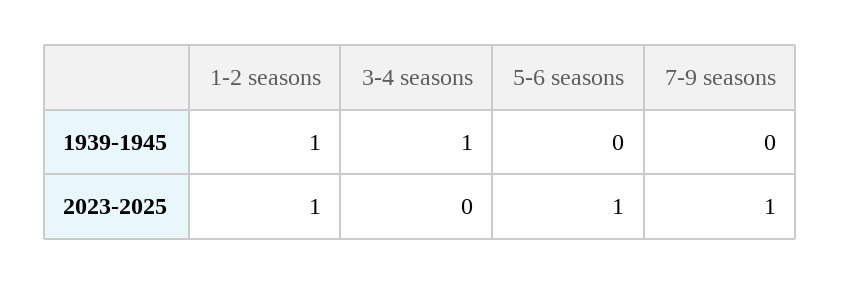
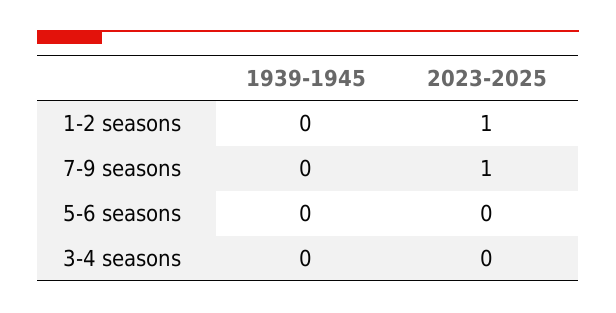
1-2 seasons, 1939-1945: 1 -> 0
3-4 seasons, 1939-1945: 1 -> 0
5-6 seasons, 2023-2025: 1 -> 0

